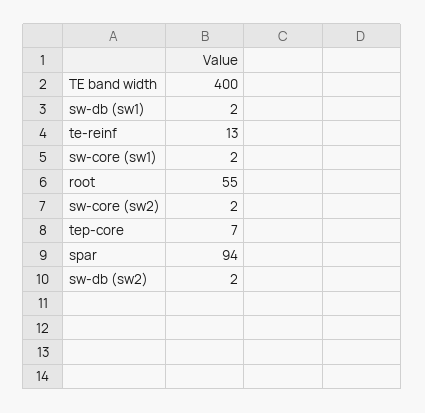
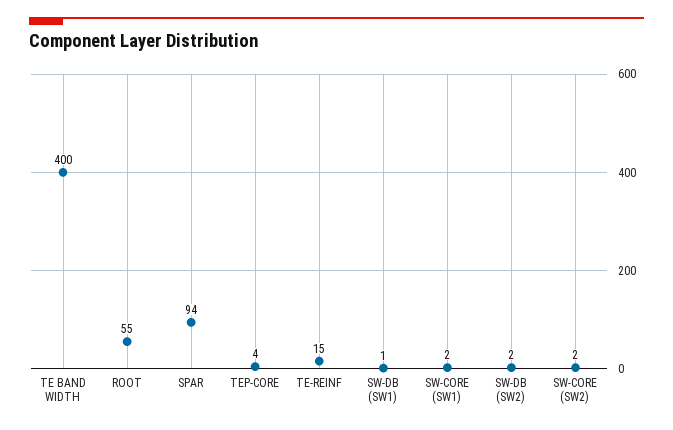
sw-db (sw1): 2 -> 1
te-reinf: 13 -> 15
tep-core: 7 -> 4

